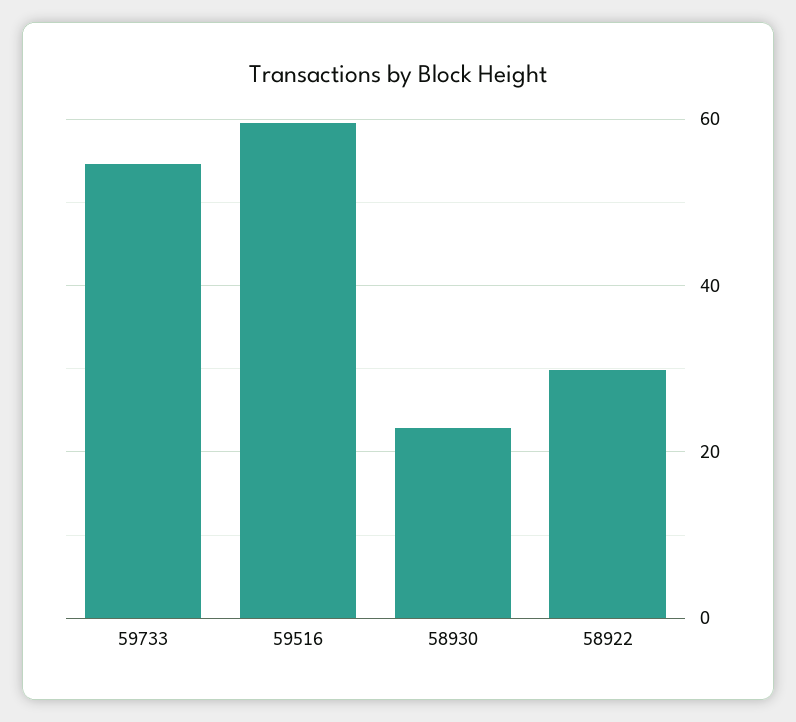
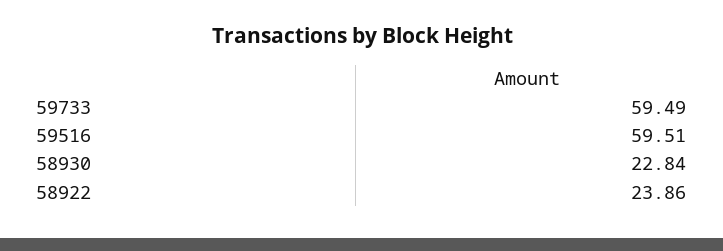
59733: 54 -> 59.49
58922: 30 -> 23.86

